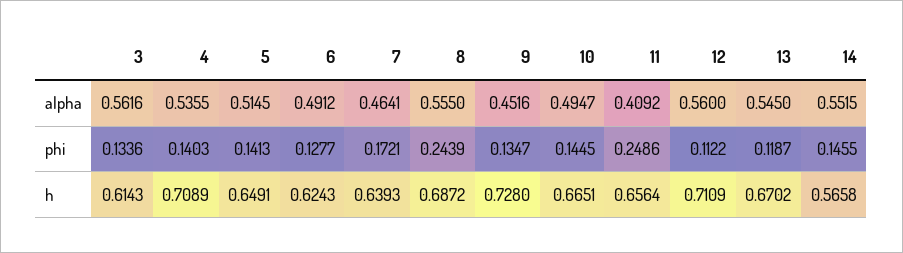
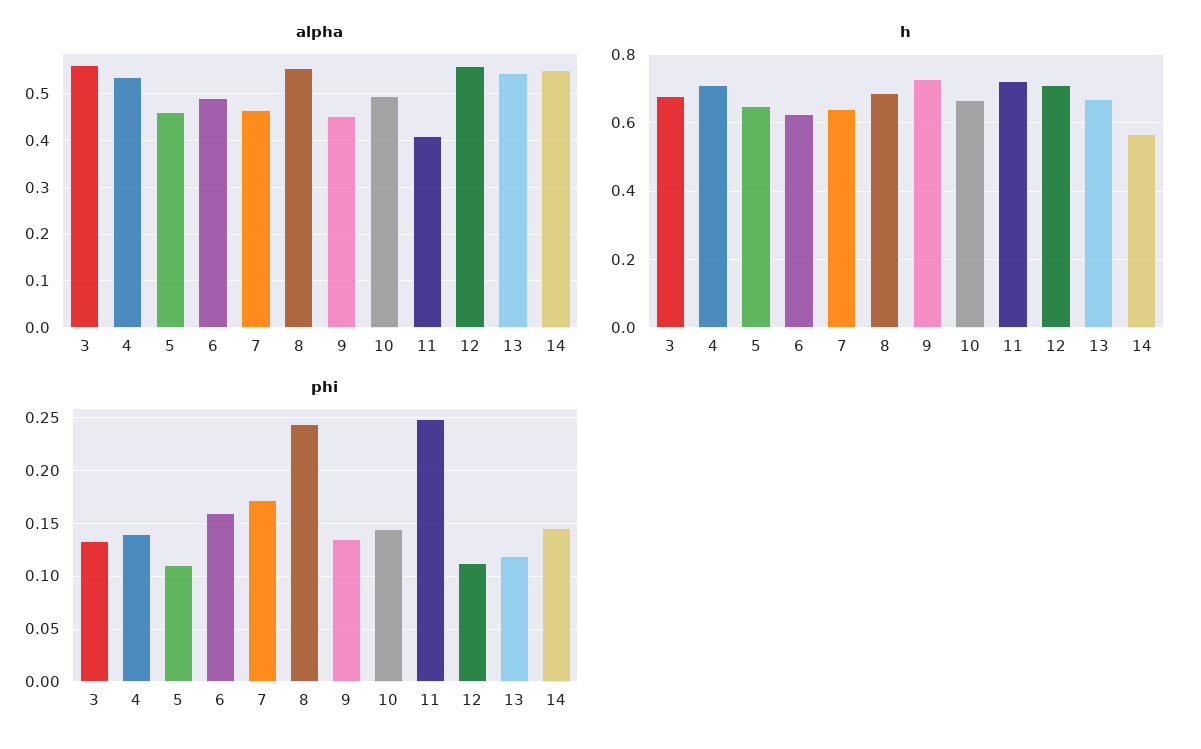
alpha, 5: 0.5145 -> 0.46
phi, 5: 0.1413 -> 0.11
phi, 6: 0.1277 -> 0.16
h, 3: 0.6143 -> 0.68
h, 11: 0.6564 -> 0.72

